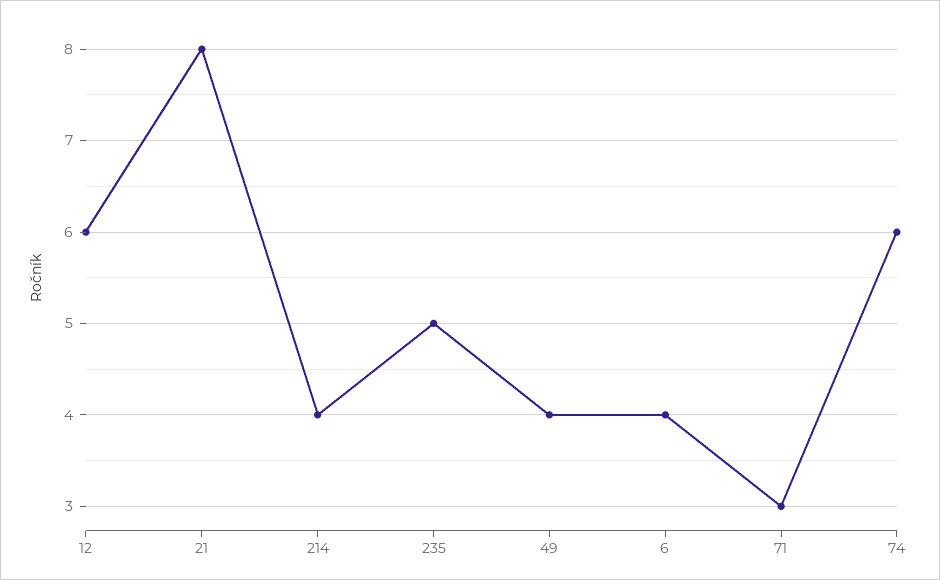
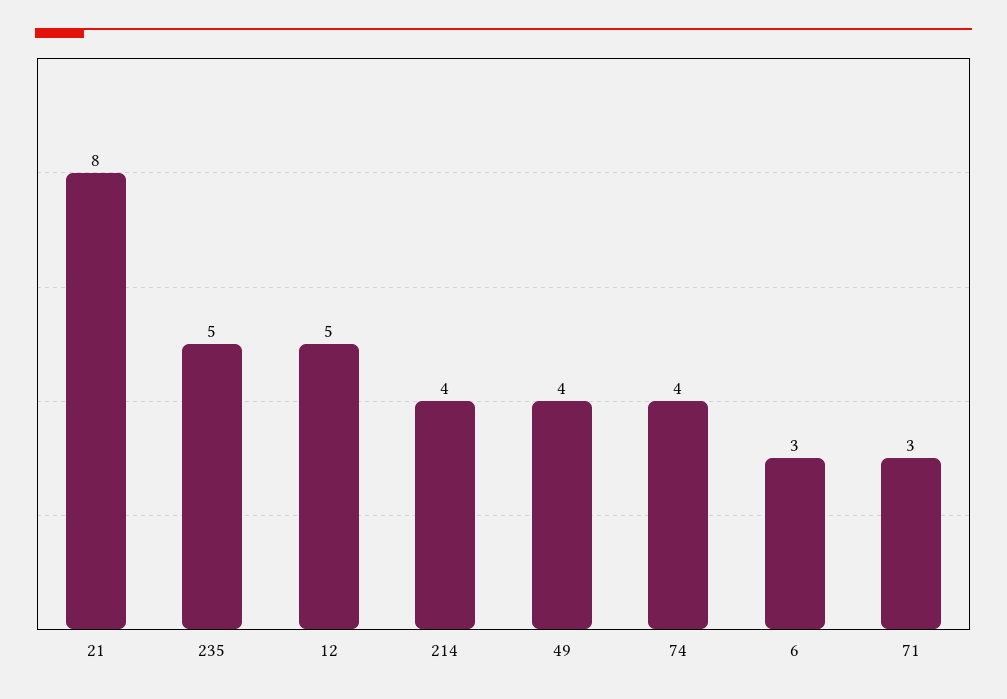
12: 6 -> 5
6: 4 -> 3
74: 6 -> 4

